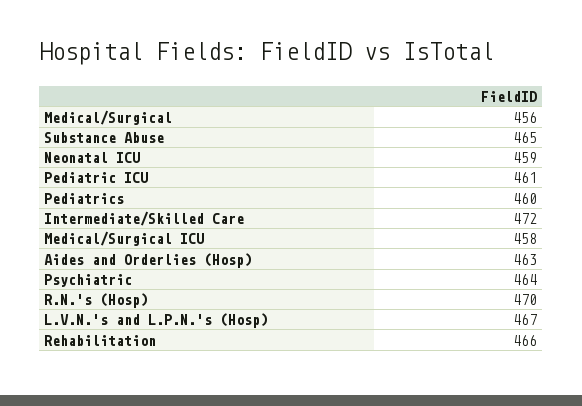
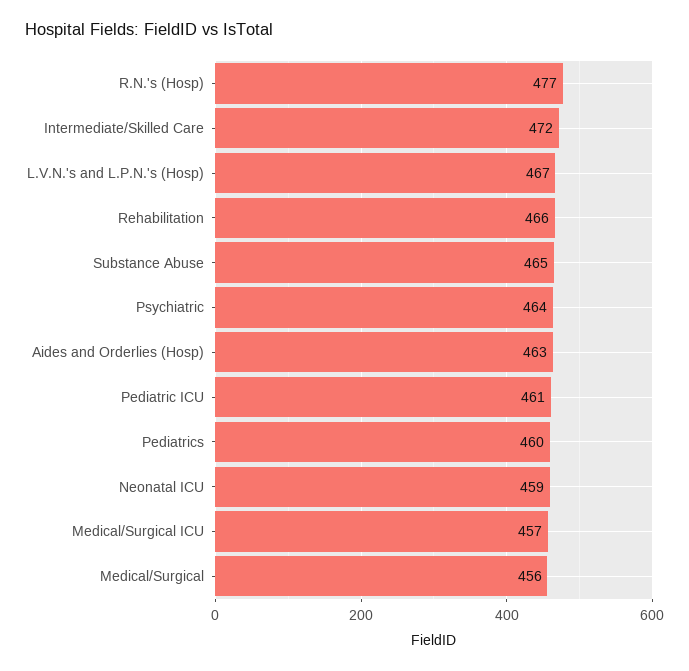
Medical/Surgical ICU: 458 -> 457
R.N.'s (Hosp): 470 -> 477

